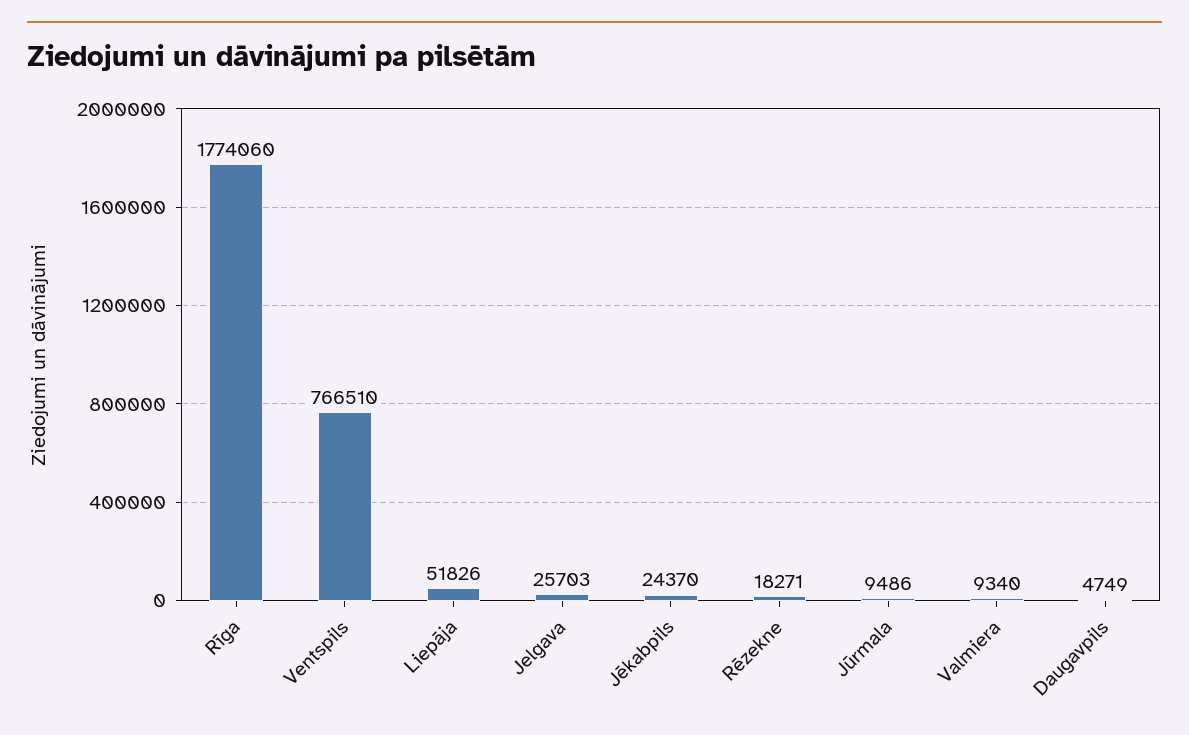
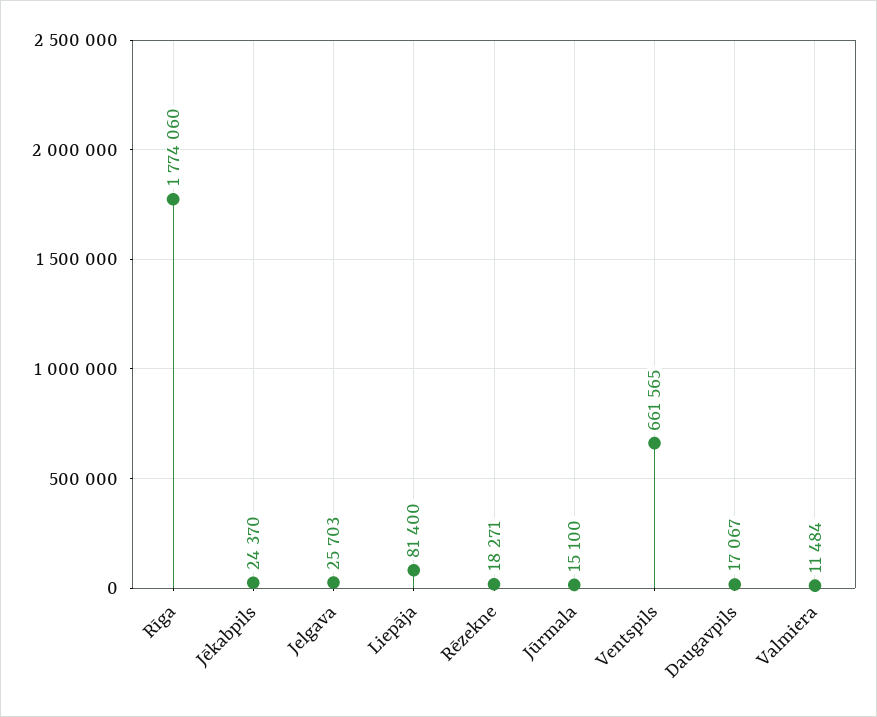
Ventspils: 766510 -> 661565
Liepāja: 51826 -> 81400
Jūrmala: 9486 -> 15100
Valmiera: 9340 -> 11484
Daugavpils: 4749 -> 17067

